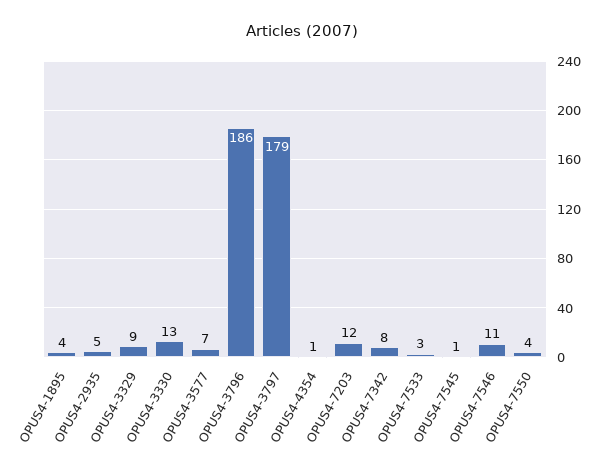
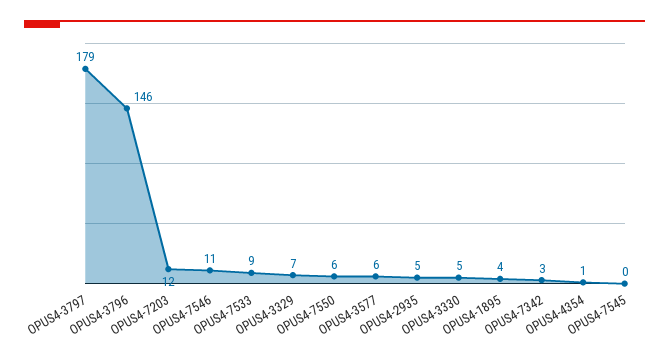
OPUS4-3329: 9 -> 7
OPUS4-3330: 13 -> 5
OPUS4-3577: 7 -> 6
OPUS4-3796: 186 -> 146
OPUS4-7342: 8 -> 3
OPUS4-7533: 3 -> 9
OPUS4-7545: 1 -> 0
OPUS4-7550: 4 -> 6

